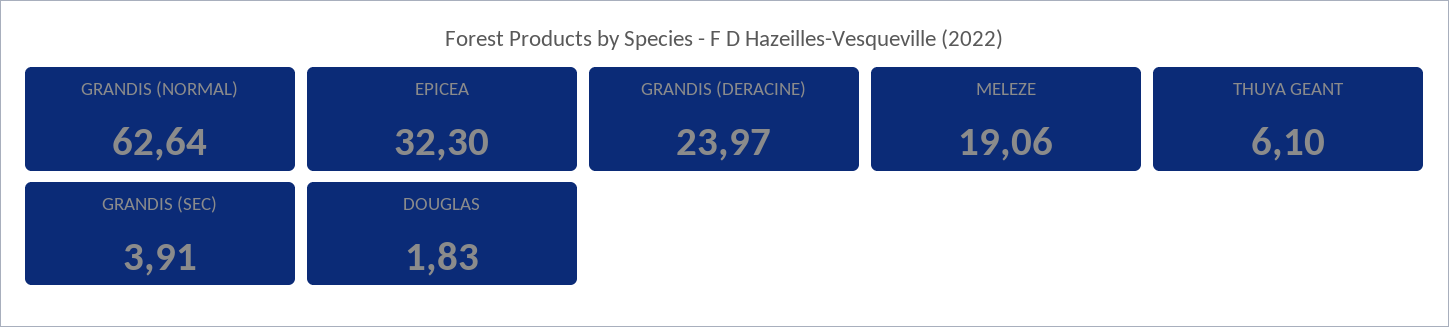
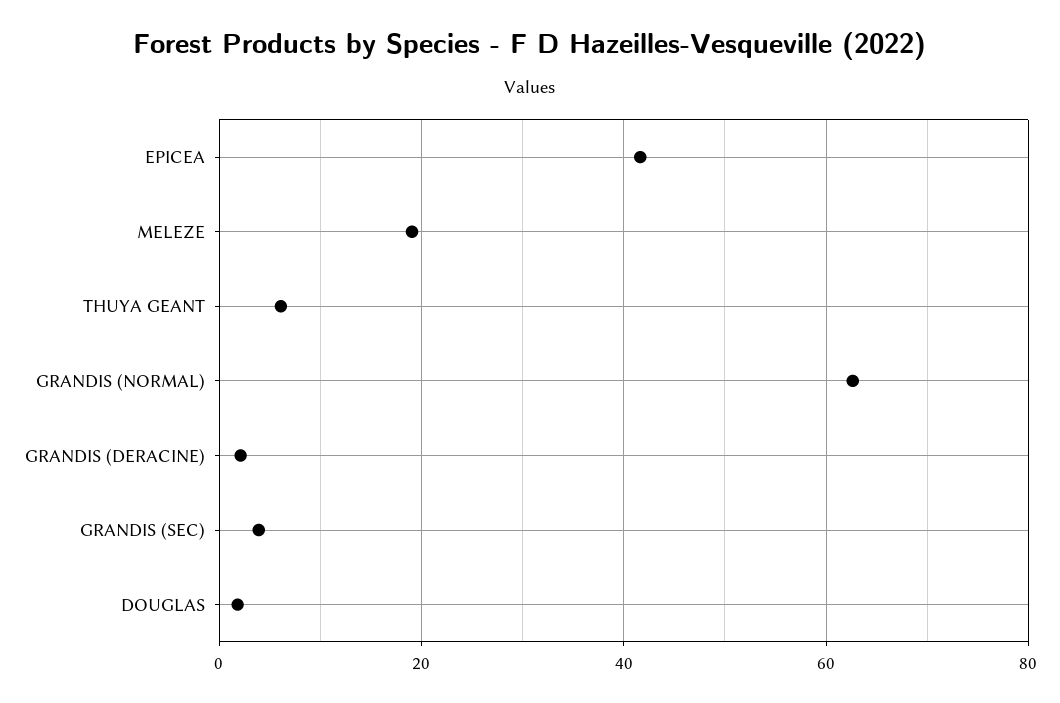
EPICEA: 32.3 -> 42
GRANDIS (DERACINE): 23.97 -> 2

